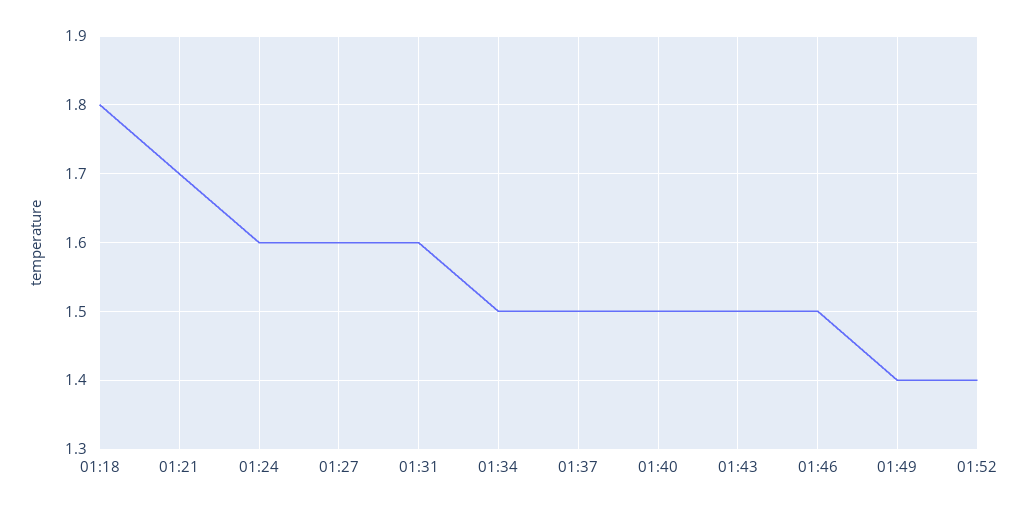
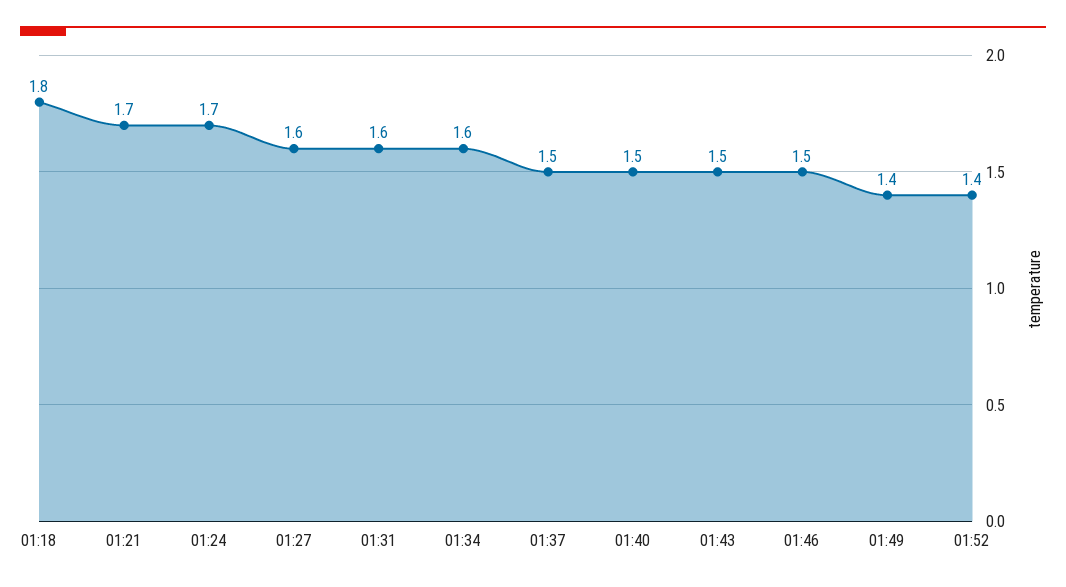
01:24: 1.6 -> 1.7
01:34: 1.5 -> 1.6

